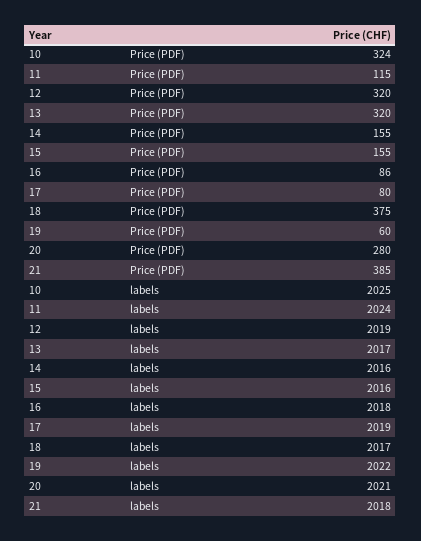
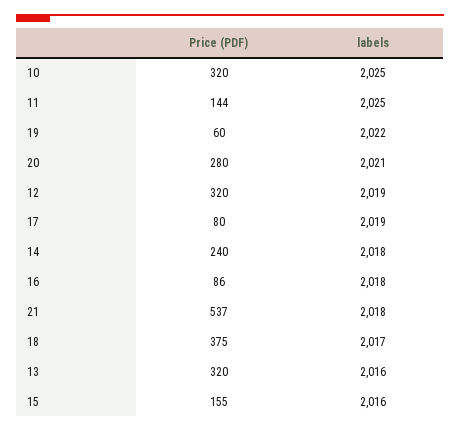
10, Price (PDF): 324 -> 320
11, Price (PDF): 115 -> 144
14, Price (PDF): 155 -> 240
21, Price (PDF): 385 -> 537
11, labels: 2024 -> 2025
13, labels: 2017 -> 2016
14, labels: 2016 -> 2018

